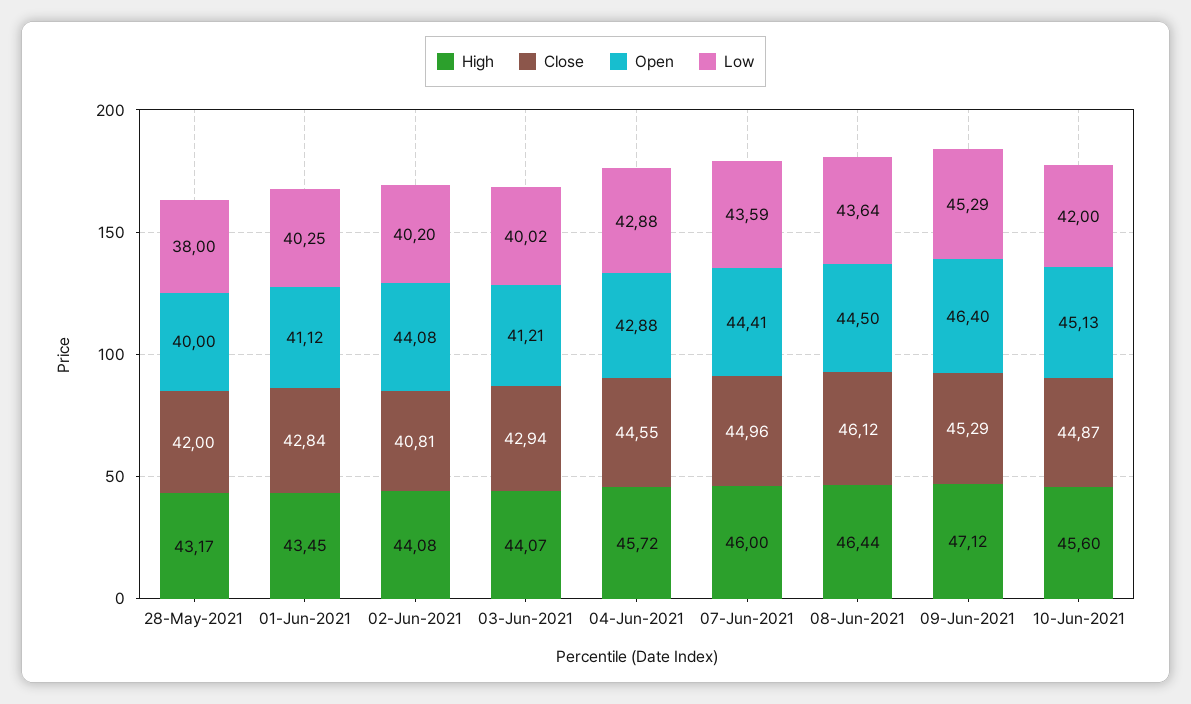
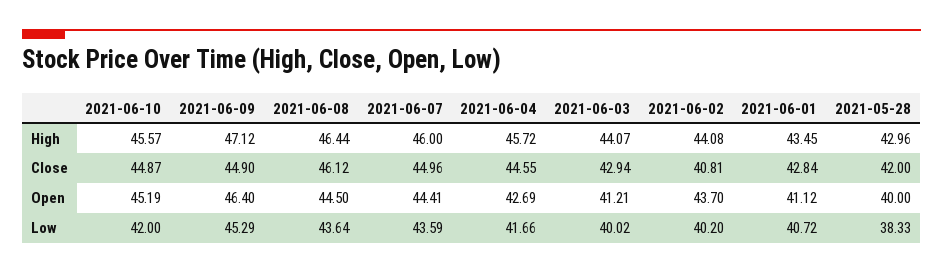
High, 28-May-2021: 43.17 -> 42.96
Low, 28-May-2021: 38 -> 38.33
Low, 01-Jun-2021: 40.25 -> 40.72
Open, 02-Jun-2021: 44.08 -> 43.7
Open, 04-Jun-2021: 42.88 -> 42.69
Low, 04-Jun-2021: 42.88 -> 41.66
Close, 09-Jun-2021: 45.29 -> 44.9
High, 10-Jun-2021: 45.6 -> 45.57
Open, 10-Jun-2021: 45.13 -> 45.19

